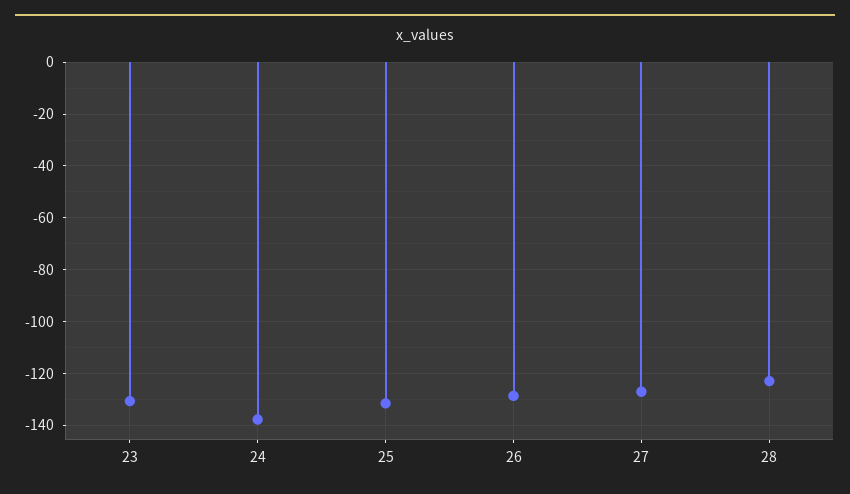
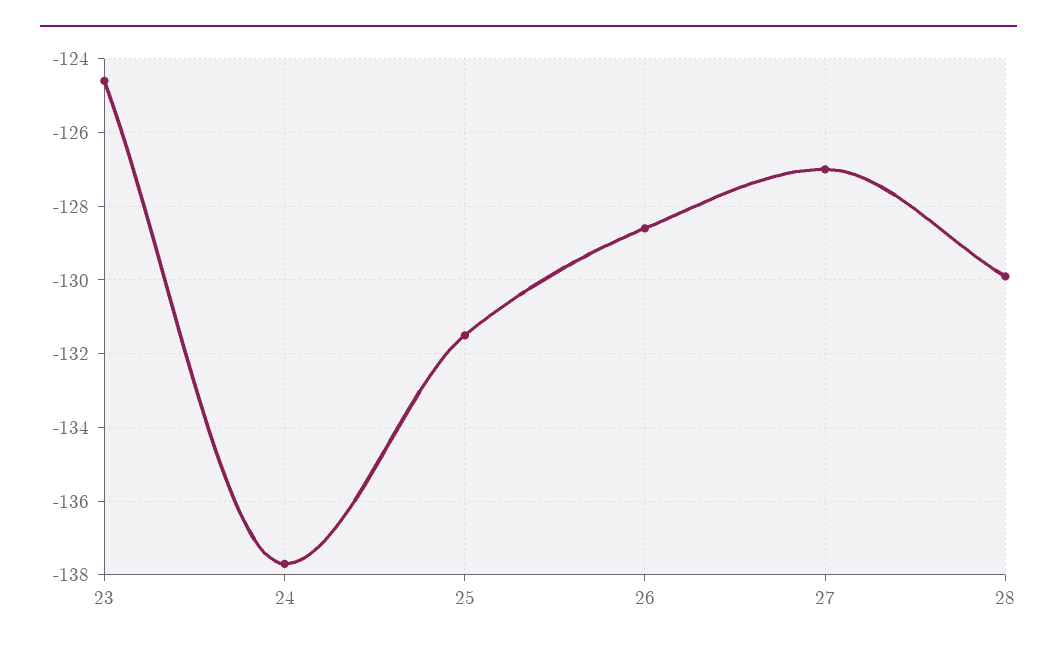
23: -130 -> -124.5
28: -122.5 -> -130

